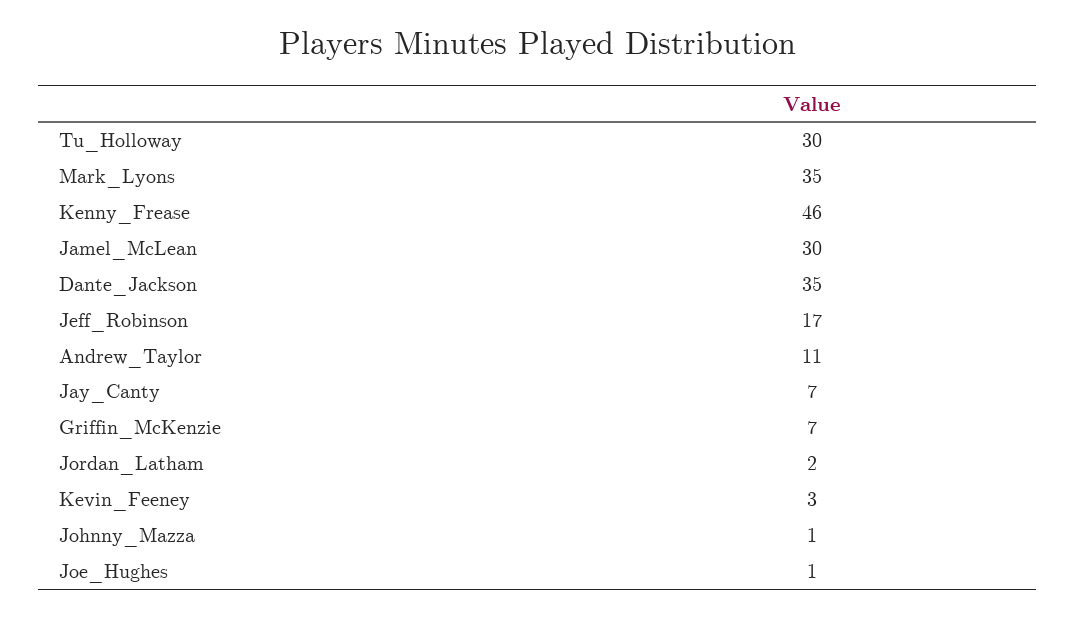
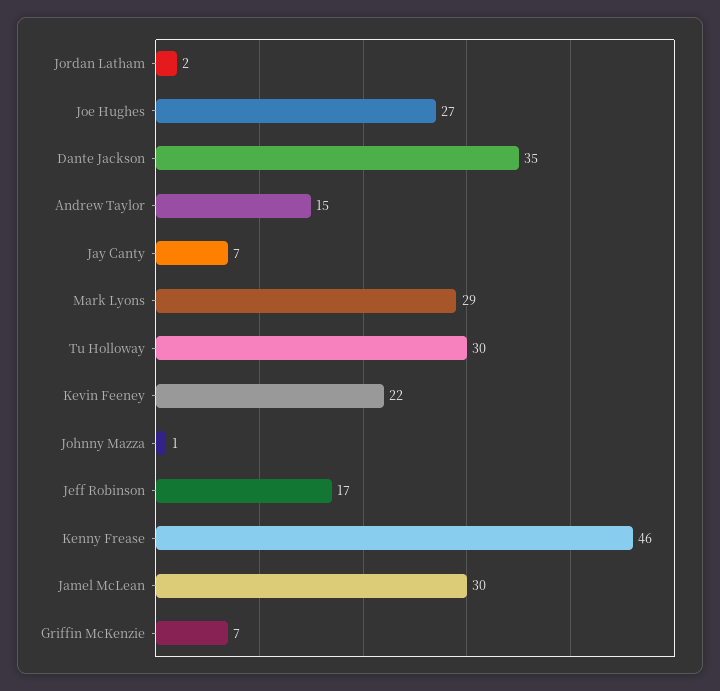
Mark_Lyons: 35 -> 29
Andrew_Taylor: 11 -> 15
Kevin_Feeney: 3 -> 22
Joe_Hughes: 1 -> 27

